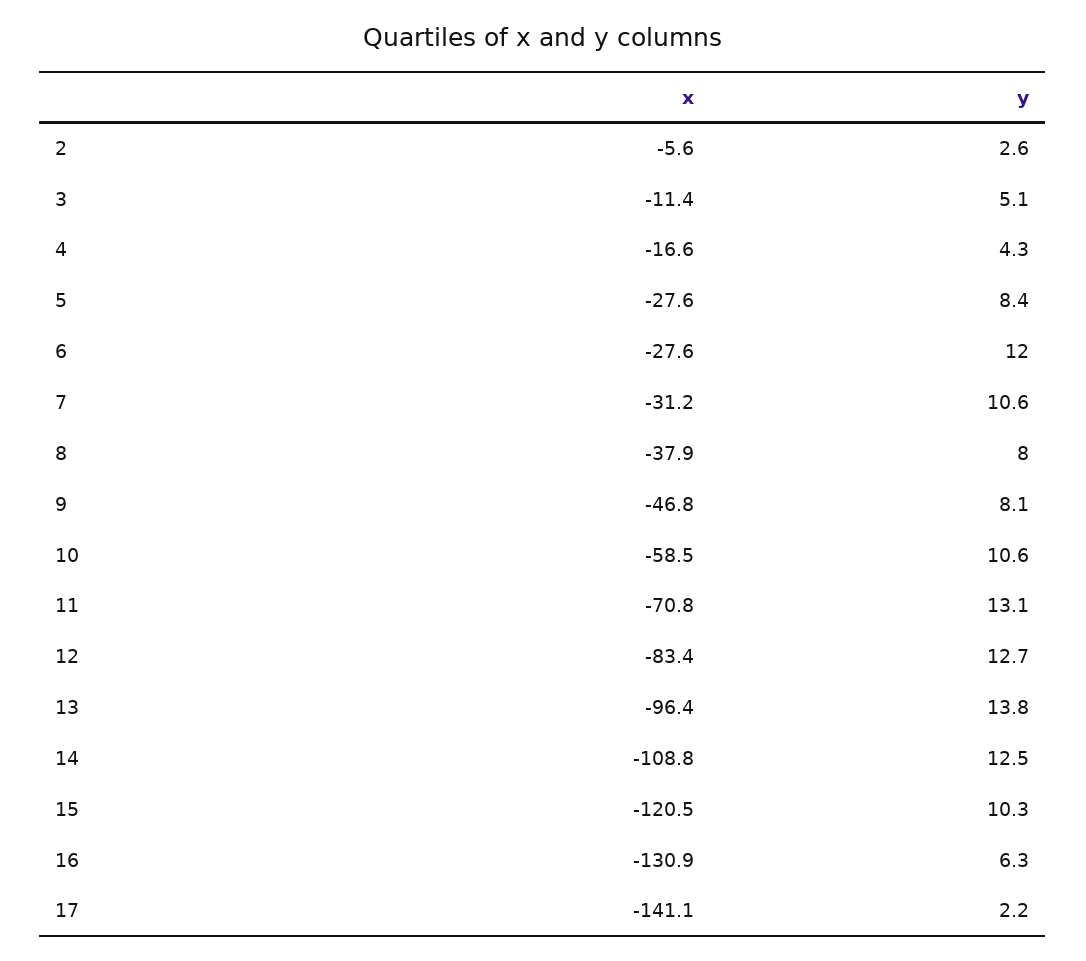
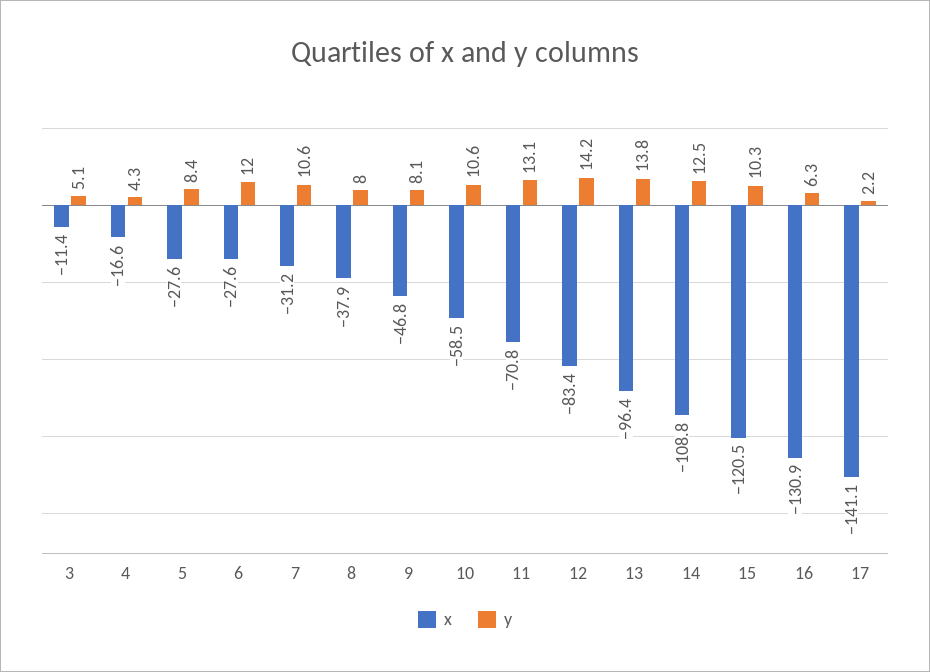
x, 2: -5.6 -> none
y, 2: 2.6 -> none
y, 12: 12.7 -> 14.2

